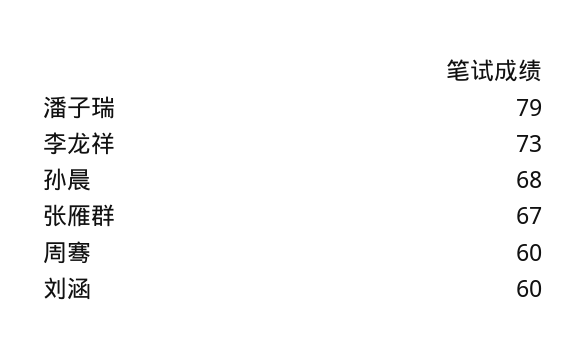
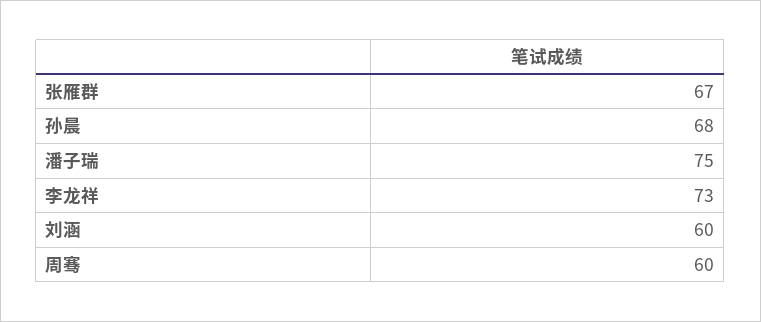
潘子瑞: 79 -> 75

